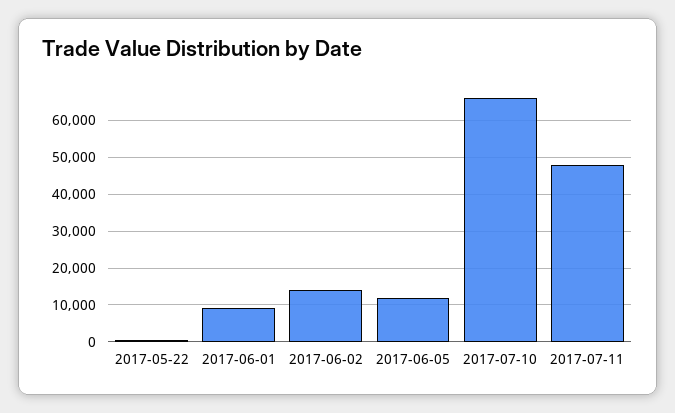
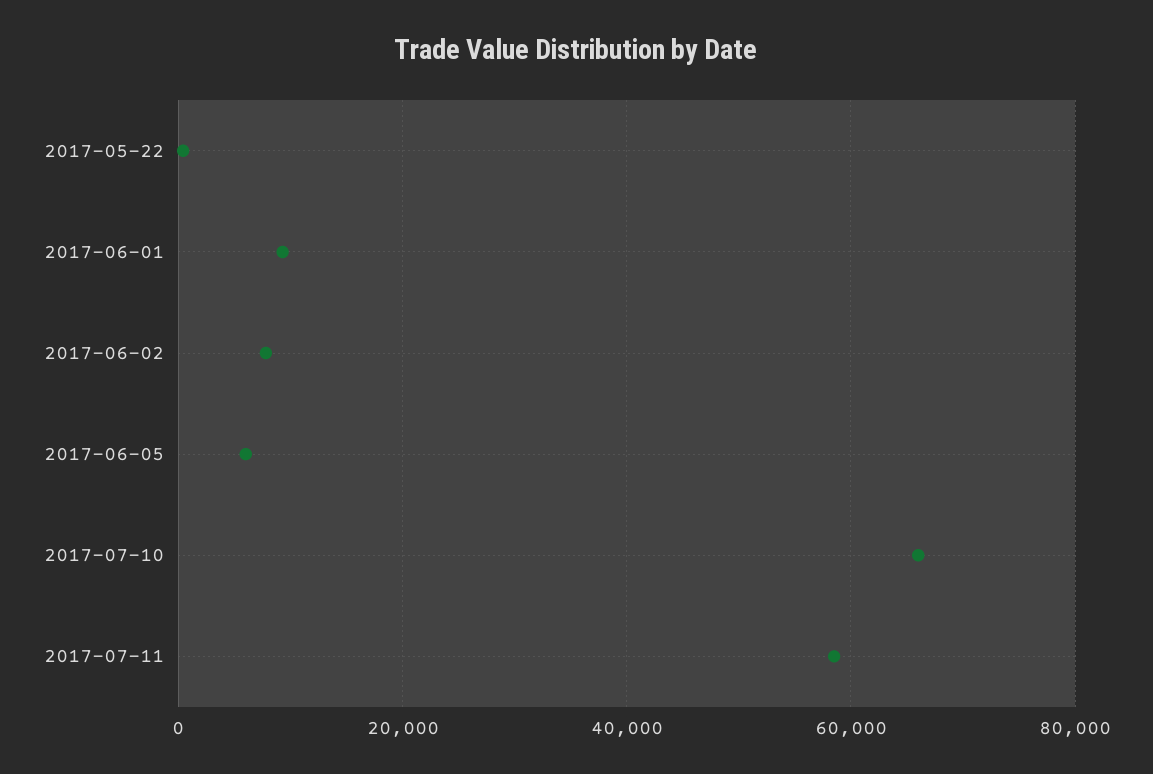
2017-06-02: 14000 -> 8000
2017-06-05: 12000 -> 6000
2017-07-11: 48000 -> 58000

